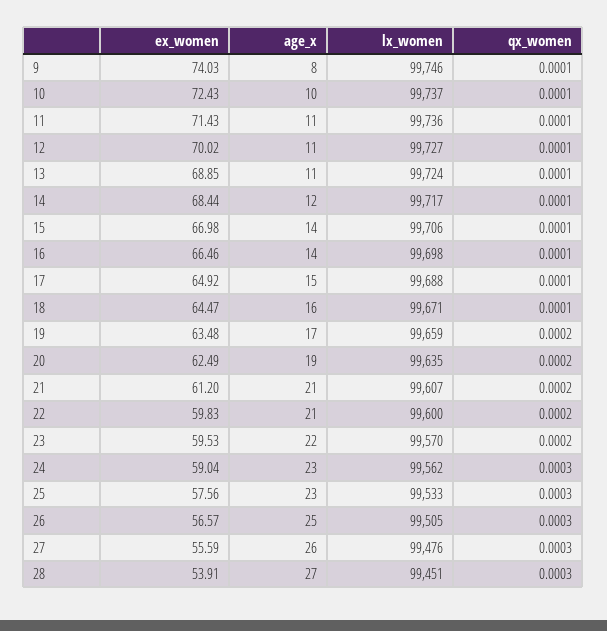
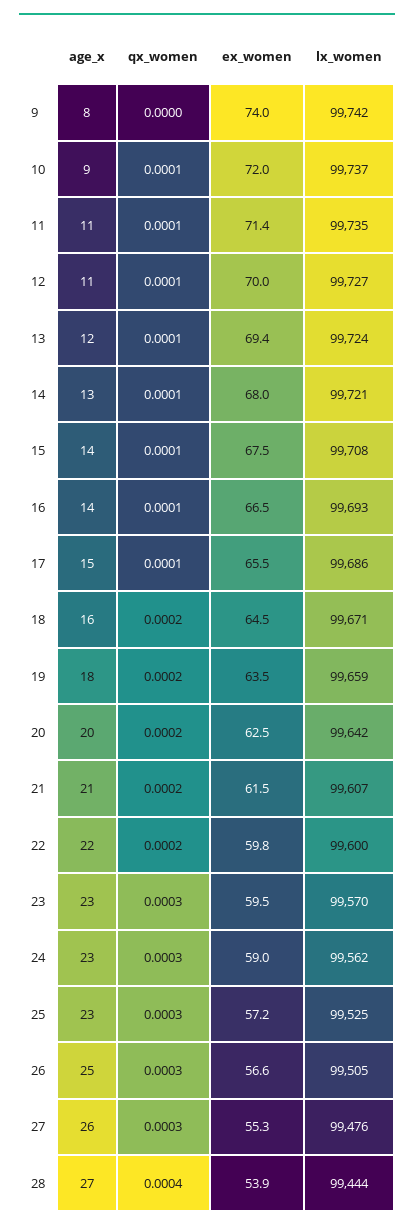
lx_women, 9: 99746 -> 99742
qx_women, 9: 0.0001 -> 0
ex_women, 10: 72.43 -> 72
age_x, 10: 10 -> 9
lx_women, 11: 99736 -> 99735
ex_women, 13: 68.85 -> 69.4
age_x, 13: 11 -> 12
ex_women, 14: 68.44 -> 68
age_x, 14: 12 -> 13
lx_women, 14: 99717 -> 99721
ex_women, 15: 66.98 -> 67.5
lx_women, 15: 99706 -> 99708
lx_women, 16: 99698 -> 99693
ex_women, 17: 64.92 -> 65.5
lx_women, 17: 99688 -> 99686
qx_women, 18: 0.0001 -> 0.0002
age_x, 19: 17 -> 18
age_x, 20: 19 -> 20
lx_women, 20: 99635 -> 99642
ex_women, 21: 61.2 -> 61.5
age_x, 22: 21 -> 22
age_x, 23: 22 -> 23
qx_women, 23: 0.0002 -> 0.0003
ex_women, 25: 57.56 -> 57.2
lx_women, 25: 99533 -> 99525
ex_women, 27: 55.59 -> 55.3
lx_women, 28: 99451 -> 99444
qx_women, 28: 0.0003 -> 0.0004

